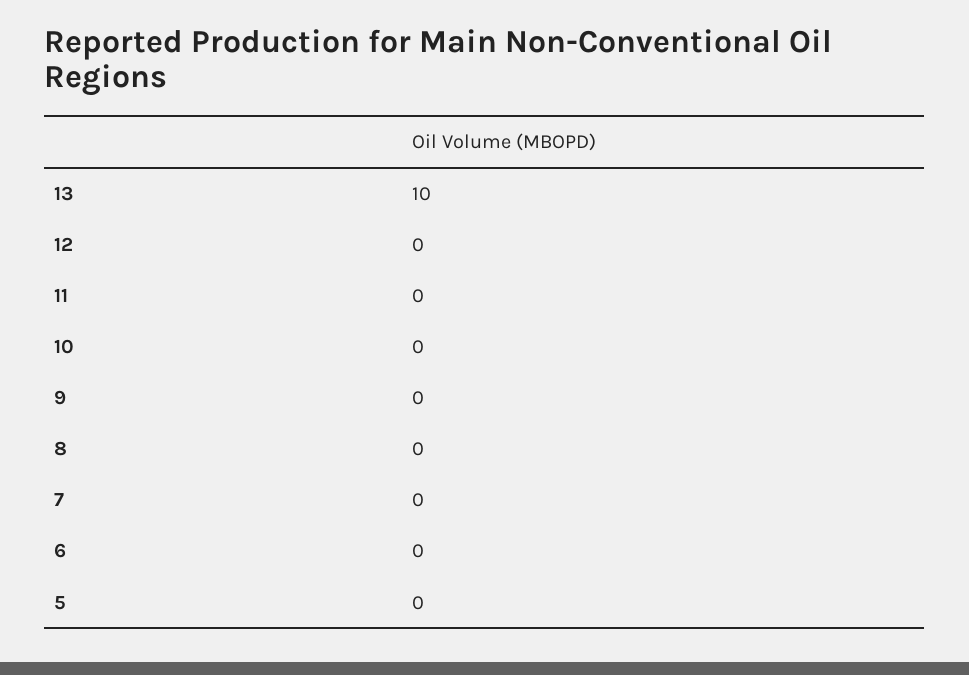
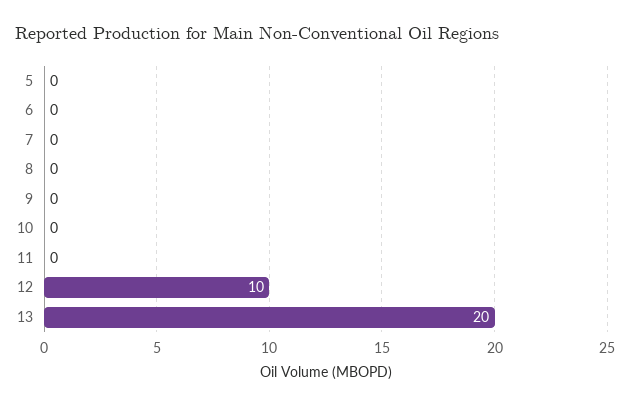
13: 10 -> 20
12: 0 -> 10

